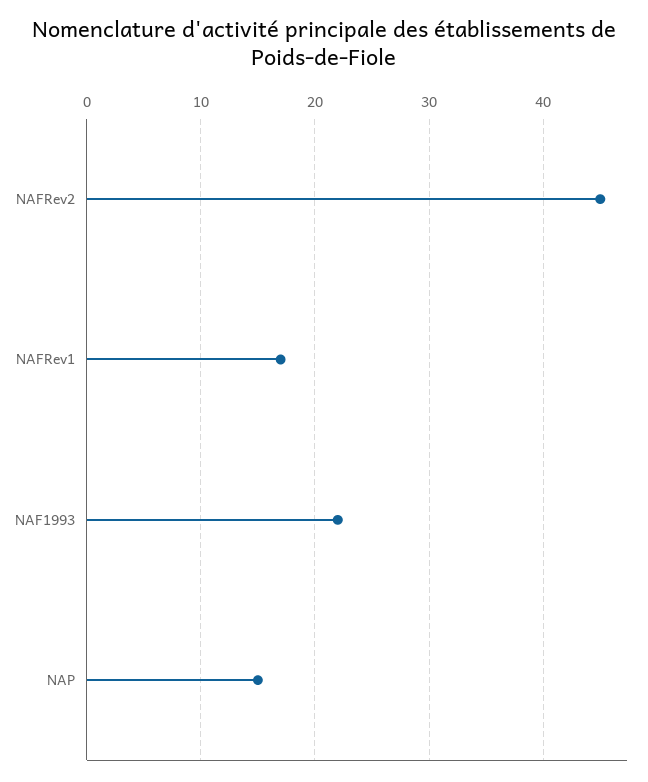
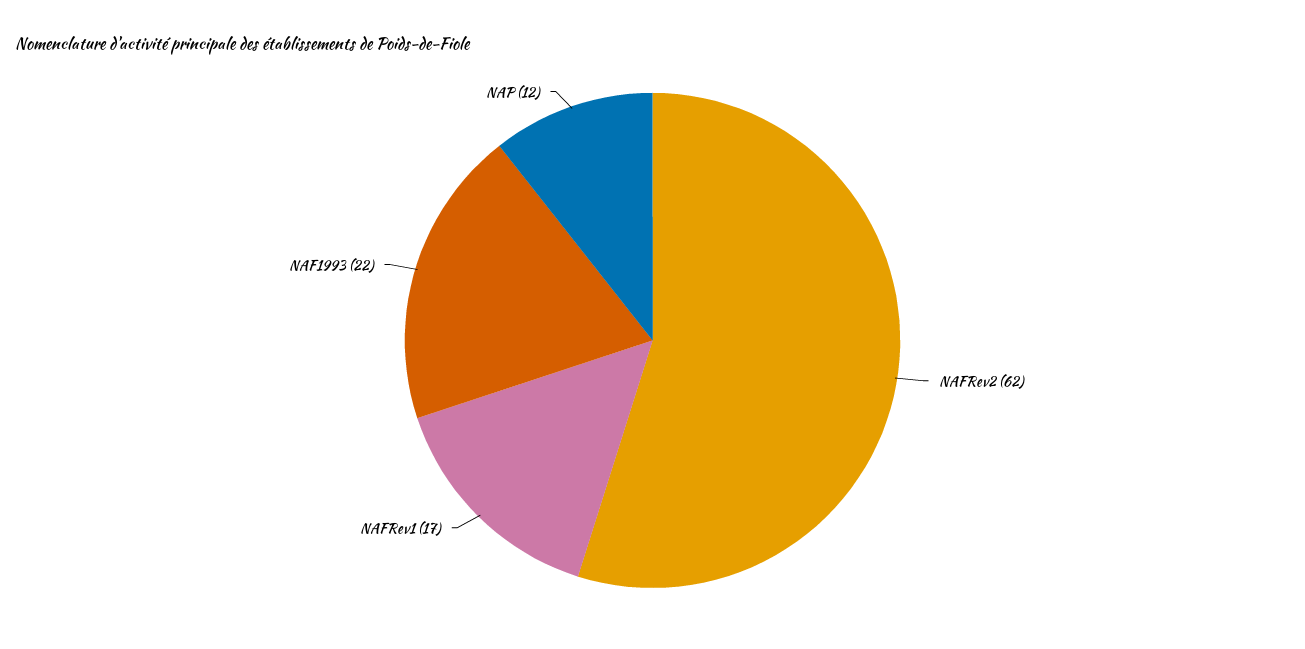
NAFRev2: 45 -> 62
NAP: 15 -> 12

